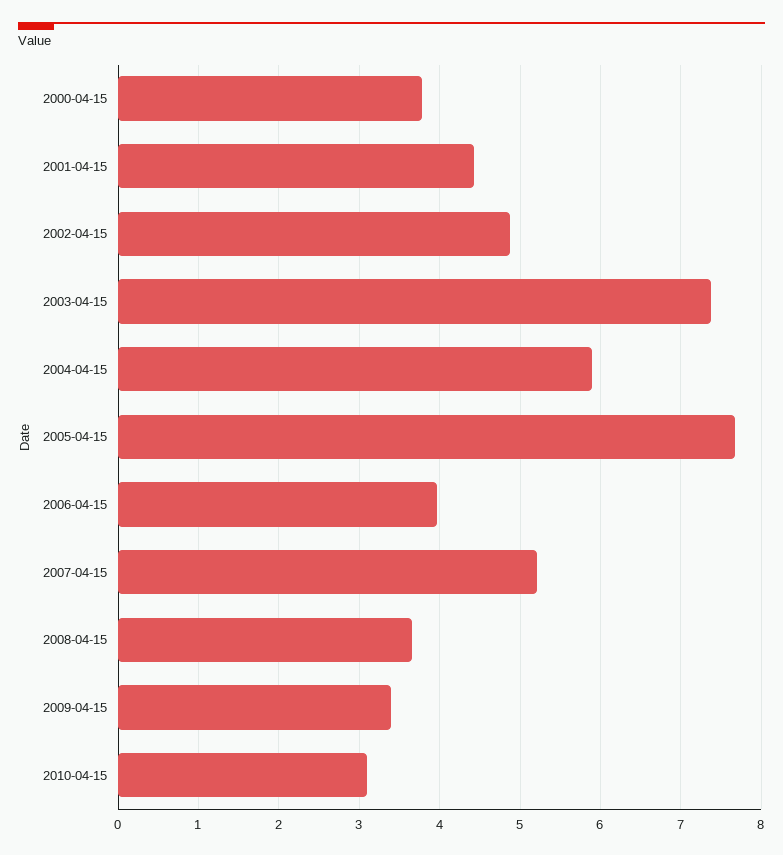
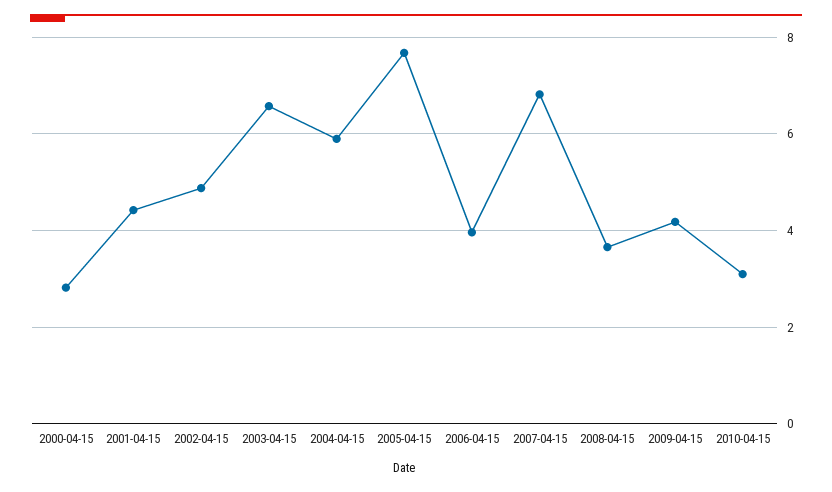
2000-04-15: 3.8 -> 2.8
2003-04-15: 7.4 -> 6.6
2007-04-15: 5.2 -> 6.8
2009-04-15: 3.4 -> 4.2

